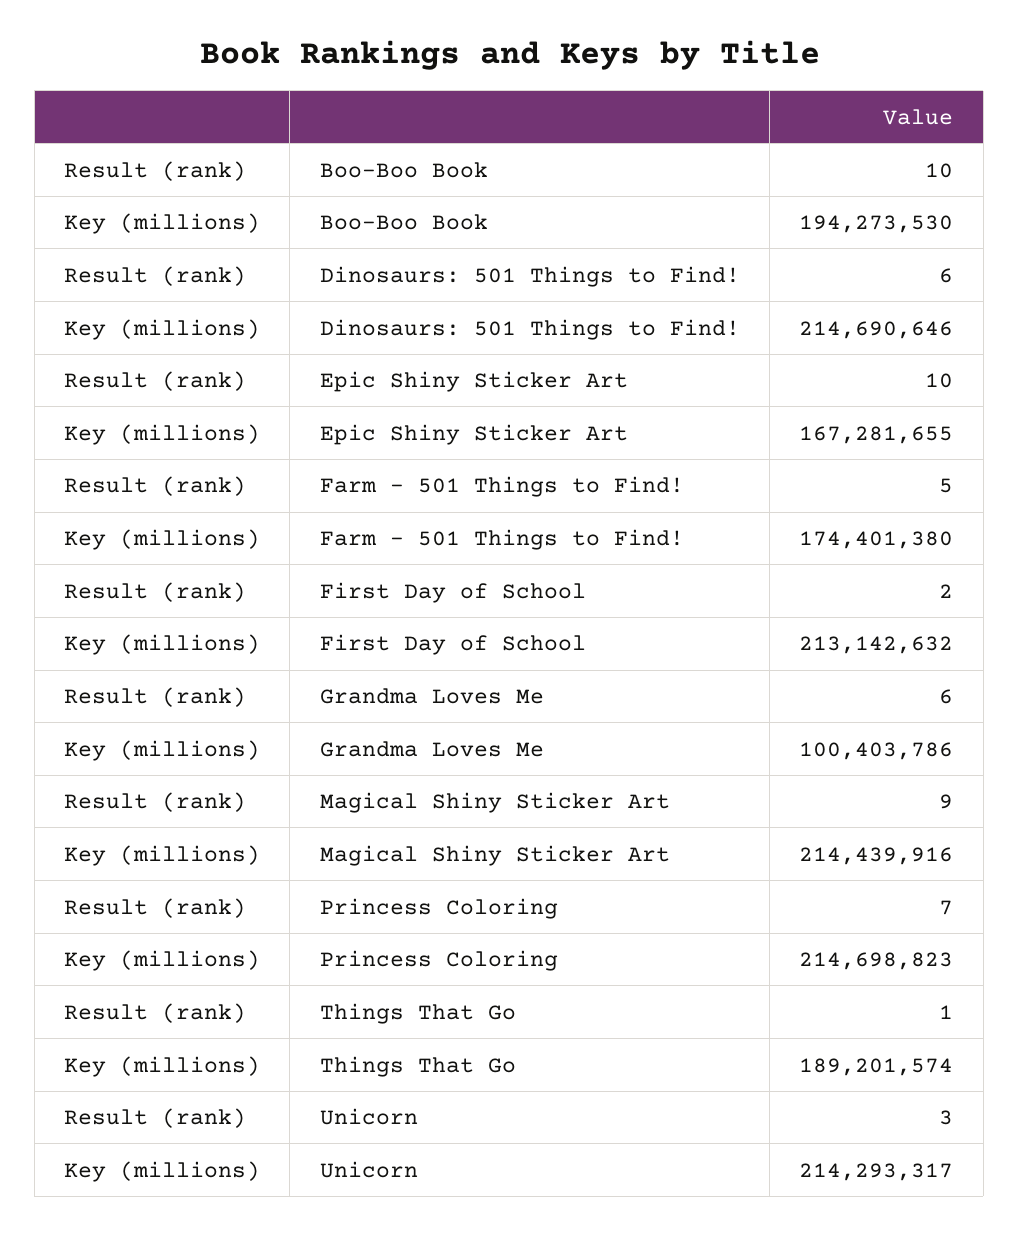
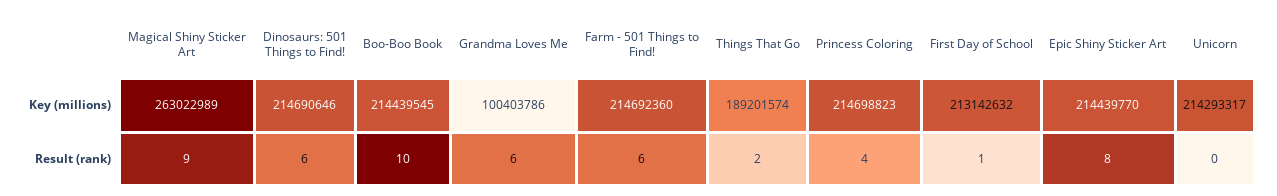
Key (millions), Boo-Boo Book: 194273530 -> 214439545
Result (rank), Epic Shiny Sticker Art: 10 -> 8
Key (millions), Epic Shiny Sticker Art: 167281655 -> 214439770
Result (rank), Farm - 501 Things to Find!: 5 -> 6
Key (millions), Farm - 501 Things to Find!: 174401380 -> 214692360
Result (rank), First Day of School: 2 -> 1
Key (millions), Magical Shiny Sticker Art: 214439916 -> 263022989
Result (rank), Princess Coloring: 7 -> 4
Result (rank), Things That Go: 1 -> 2
Result (rank), Unicorn: 3 -> 0

